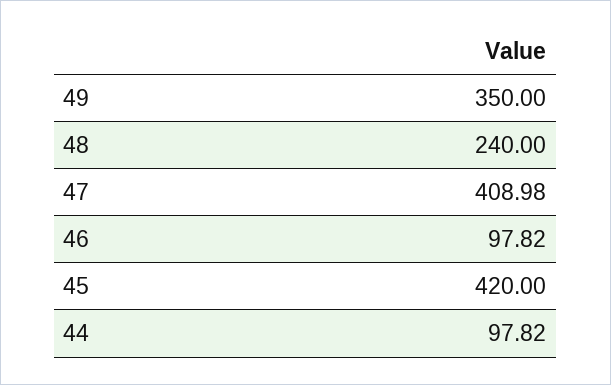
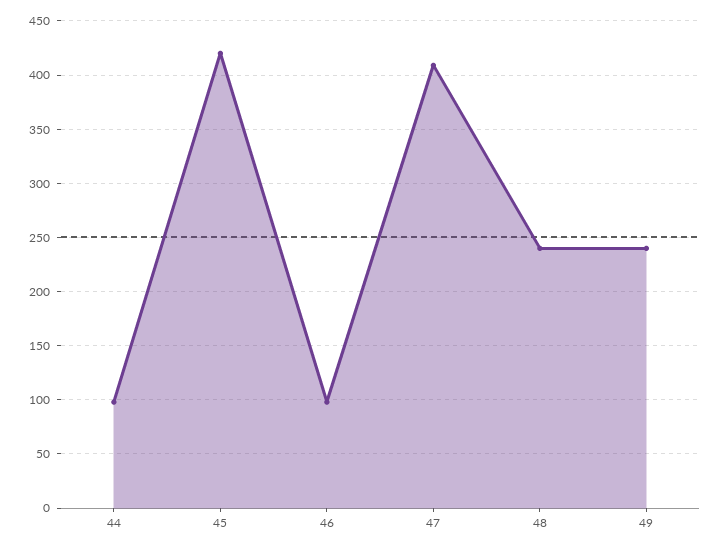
49: 350 -> 240

